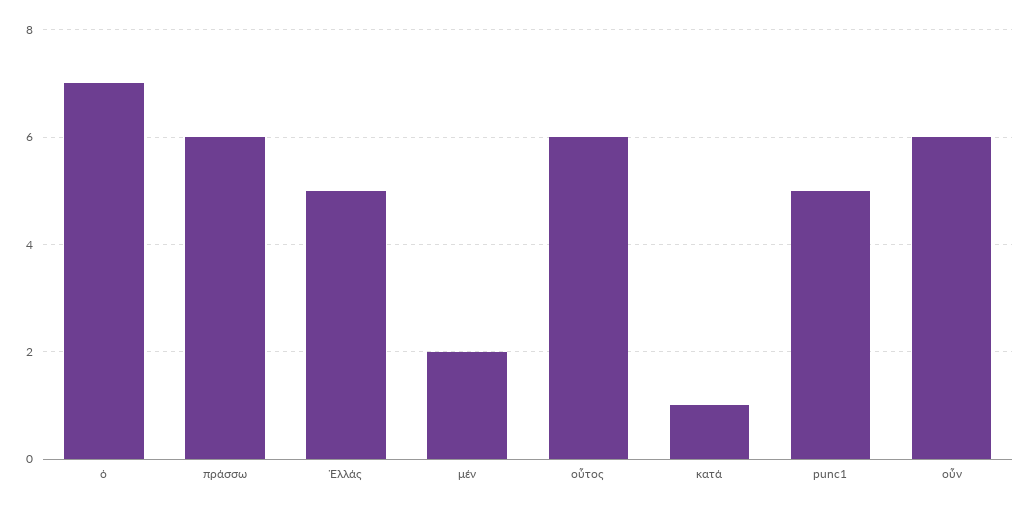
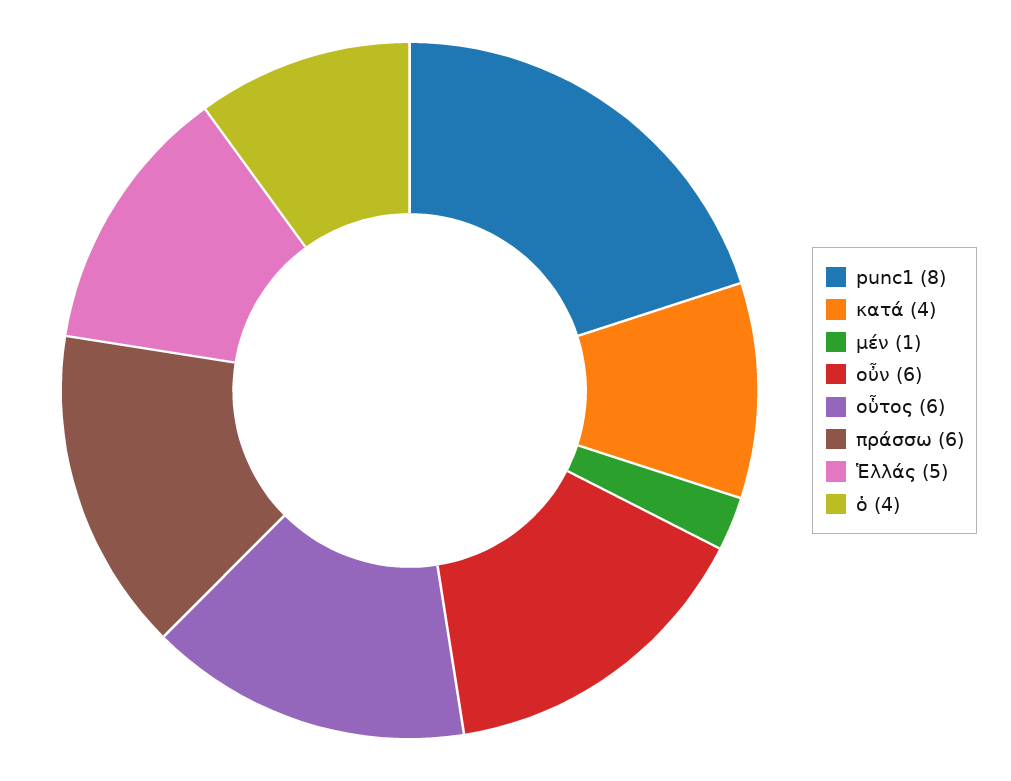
ὁ: 7 -> 4
μέν: 2 -> 1
κατά: 1 -> 4
punc1: 5 -> 8

